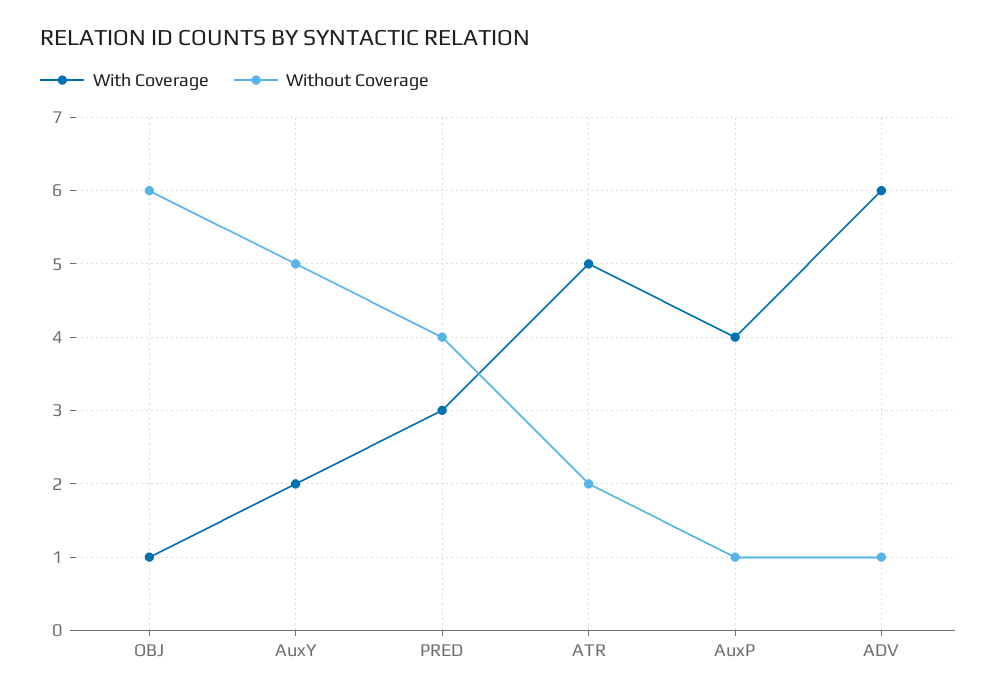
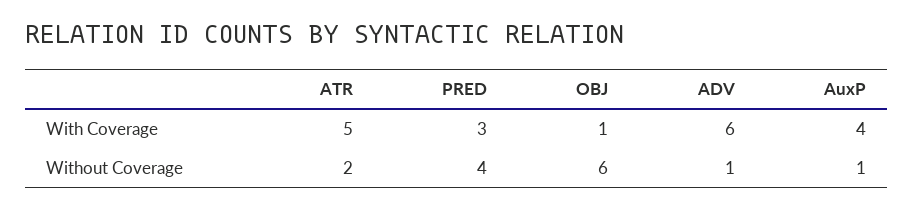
With Coverage, AuxY: 2 -> none
Without Coverage, AuxY: 5 -> none

